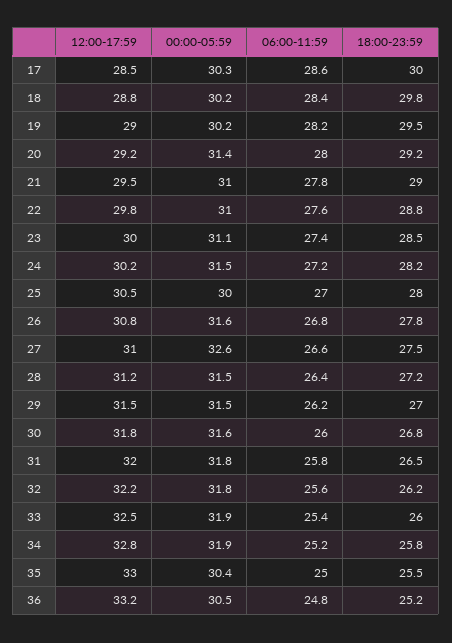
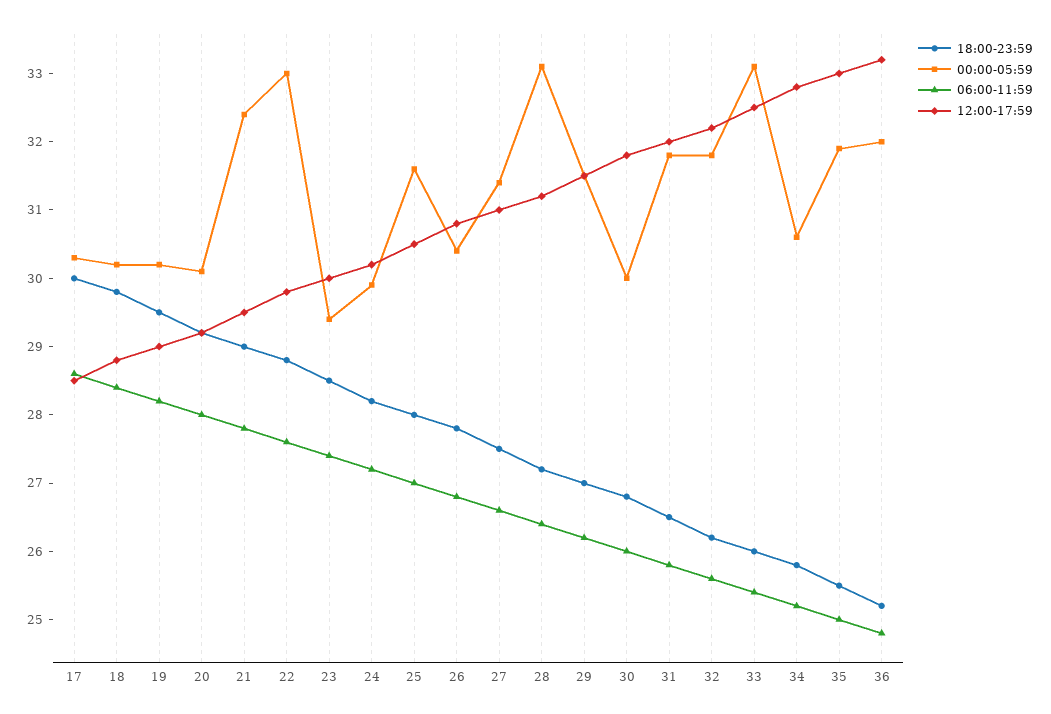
00:00-05:59, 20: 31.4 -> 30
00:00-05:59, 21: 31 -> 32.5
00:00-05:59, 22: 31 -> 33
00:00-05:59, 23: 31.1 -> 29.5
00:00-05:59, 24: 31.5 -> 30
00:00-05:59, 25: 30 -> 31.5
00:00-05:59, 26: 31.6 -> 30.5
00:00-05:59, 27: 32.6 -> 31.5
00:00-05:59, 28: 31.5 -> 33
00:00-05:59, 30: 31.6 -> 30
00:00-05:59, 33: 31.9 -> 33
00:00-05:59, 34: 31.9 -> 30.5
00:00-05:59, 35: 30.4 -> 32
00:00-05:59, 36: 30.5 -> 32

